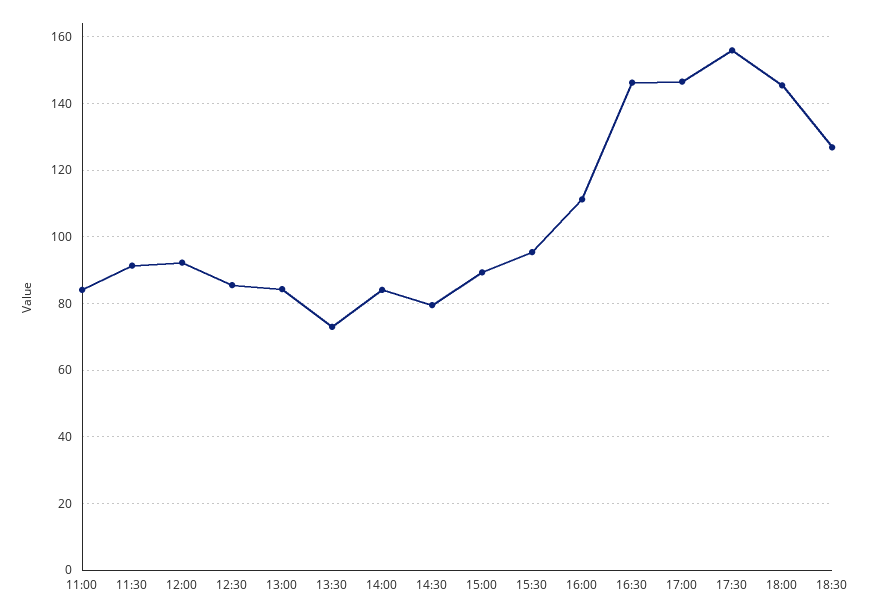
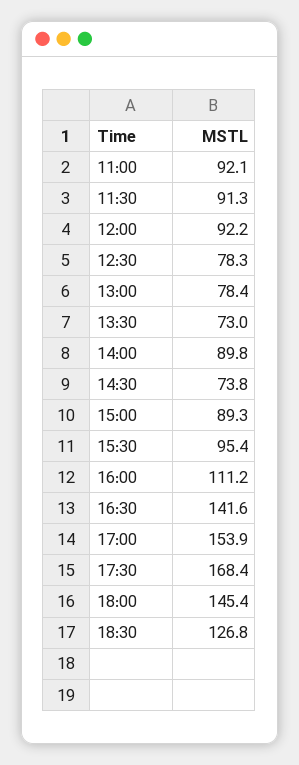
11:00: 84 -> 92.1
12:30: 86 -> 78.3
13:00: 84 -> 78.4
14:00: 84 -> 89.8
14:30: 80 -> 73.8
16:30: 146 -> 141.6
17:00: 146 -> 153.9
17:30: 156 -> 168.4

